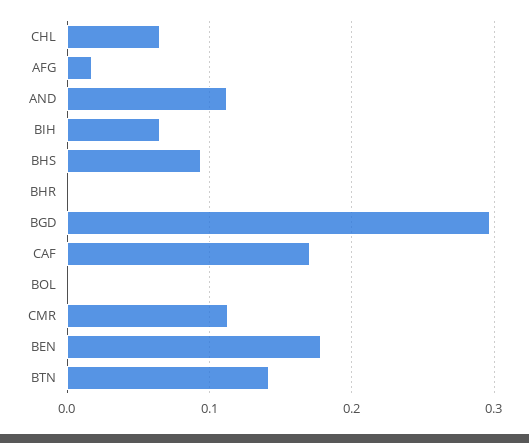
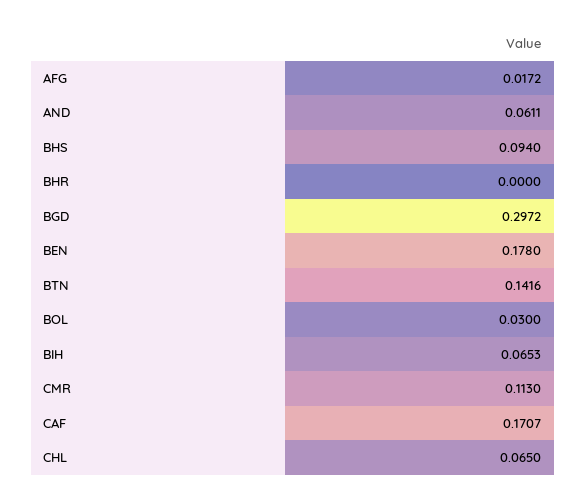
AND: 0.11 -> 0.0611
BOL: 0 -> 0.03

